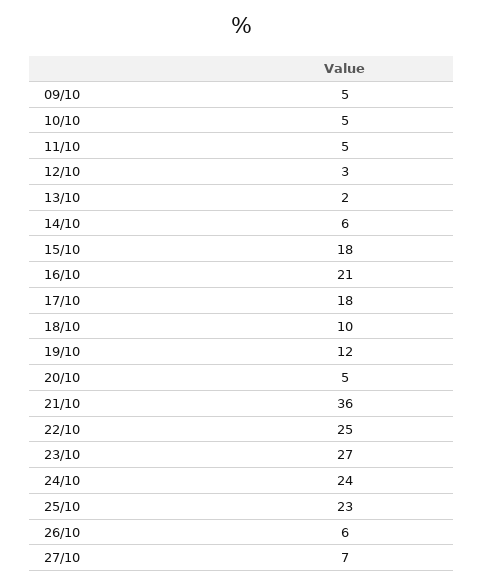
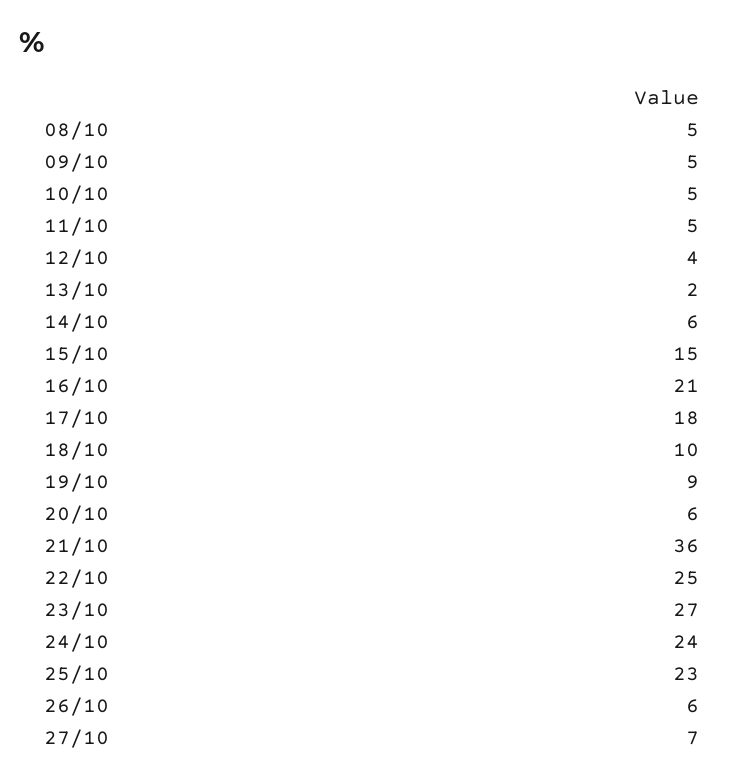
12/10: 3 -> 4
15/10: 18 -> 15
19/10: 12 -> 9
20/10: 5 -> 6
08/10: none -> 5

